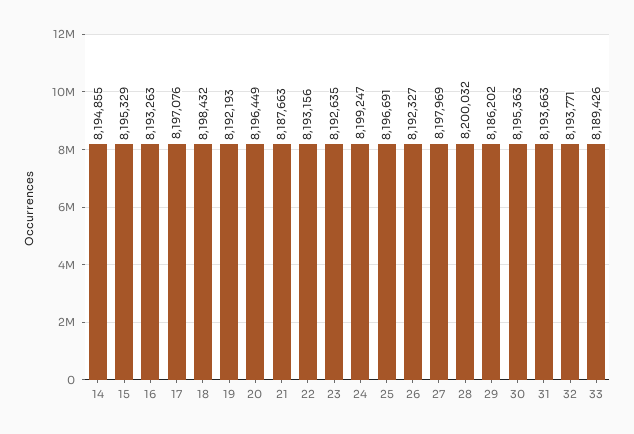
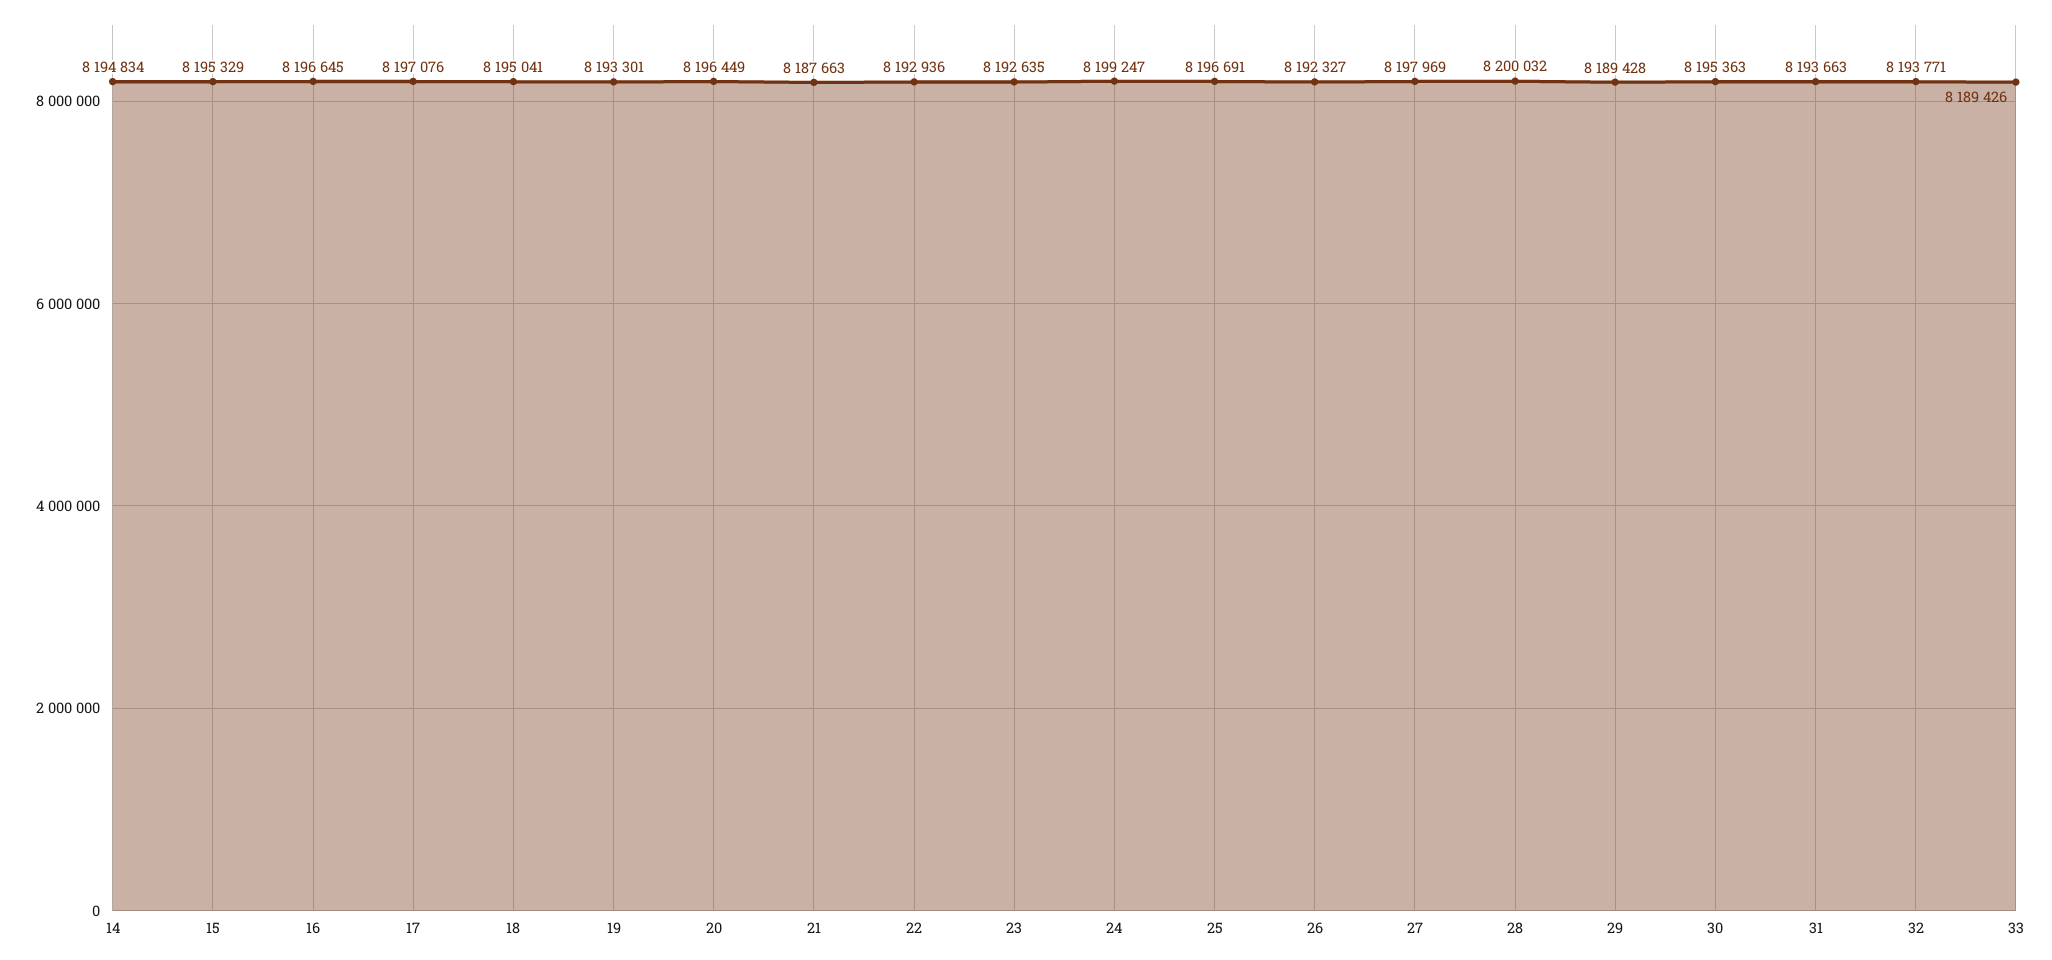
14: 8194855 -> 8194834
16: 8193263 -> 8196645
18: 8198432 -> 8195041
19: 8192193 -> 8193301
22: 8193156 -> 8192936
29: 8186202 -> 8189428

